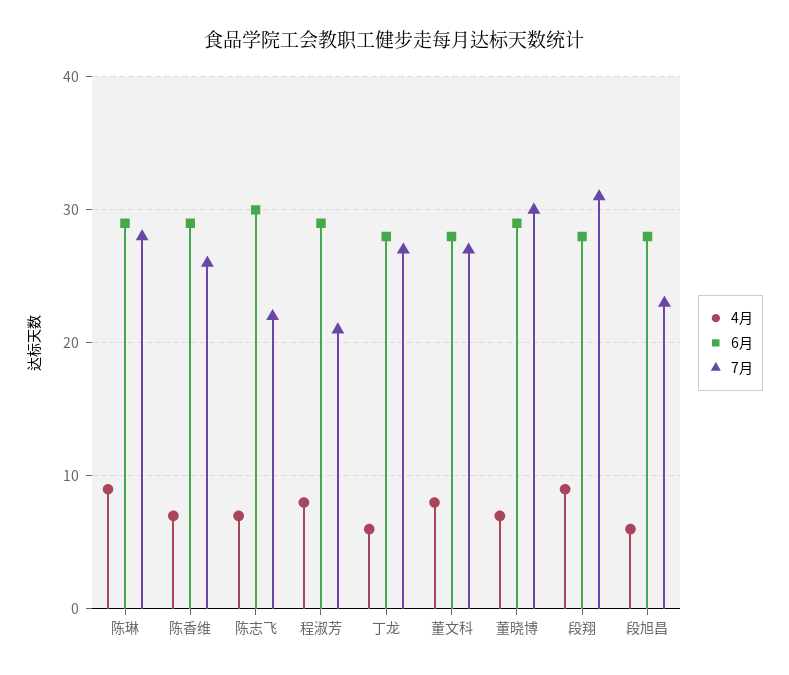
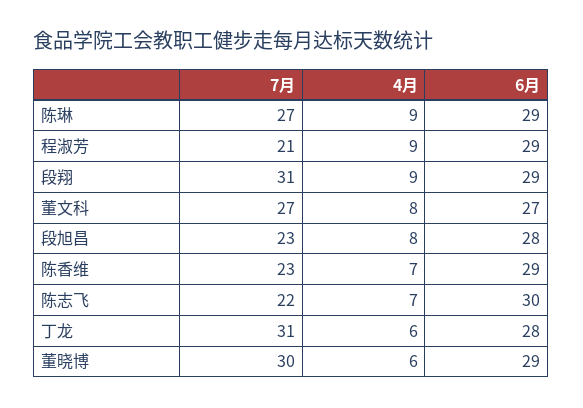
7月, 陈琳: 28 -> 27
7月, 陈香维: 26 -> 23
4月, 程淑芳: 8 -> 9
7月, 丁龙: 27 -> 31
6月, 董文科: 28 -> 27
4月, 董晓博: 7 -> 6
6月, 段翔: 28 -> 29
4月, 段旭昌: 6 -> 8

